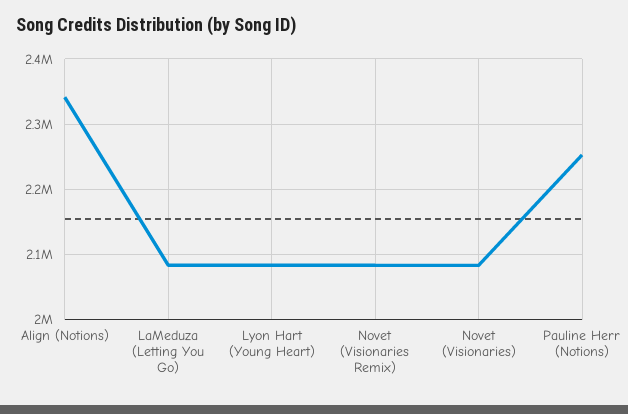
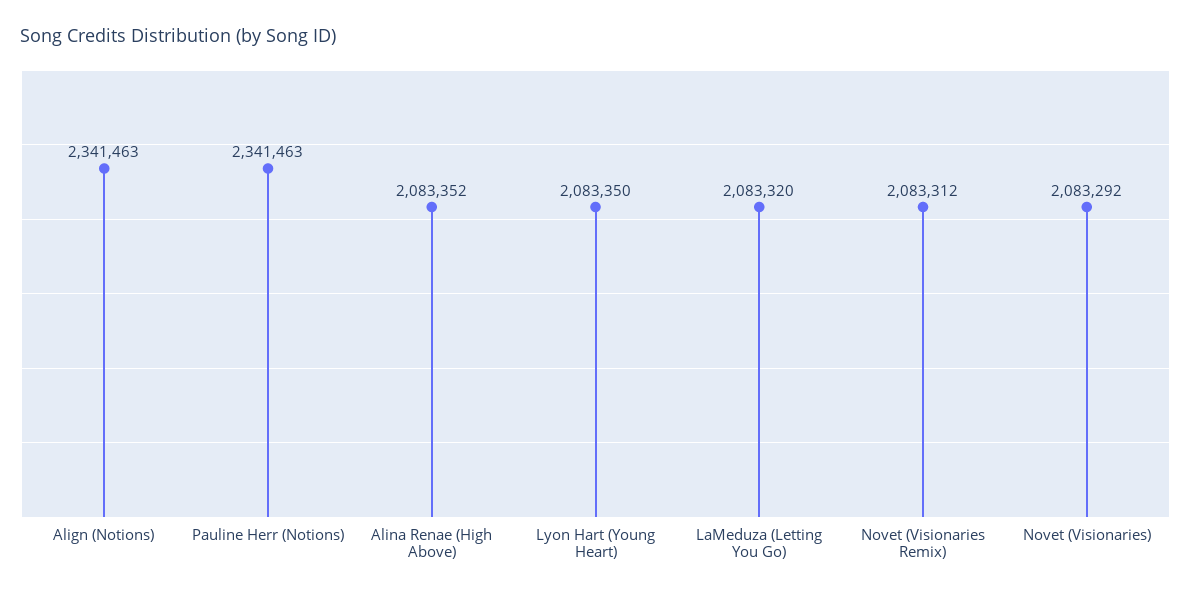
Pauline Herr (Notions): 2250000 -> 2341463
Alina Renae (High Above): none -> 2083352

